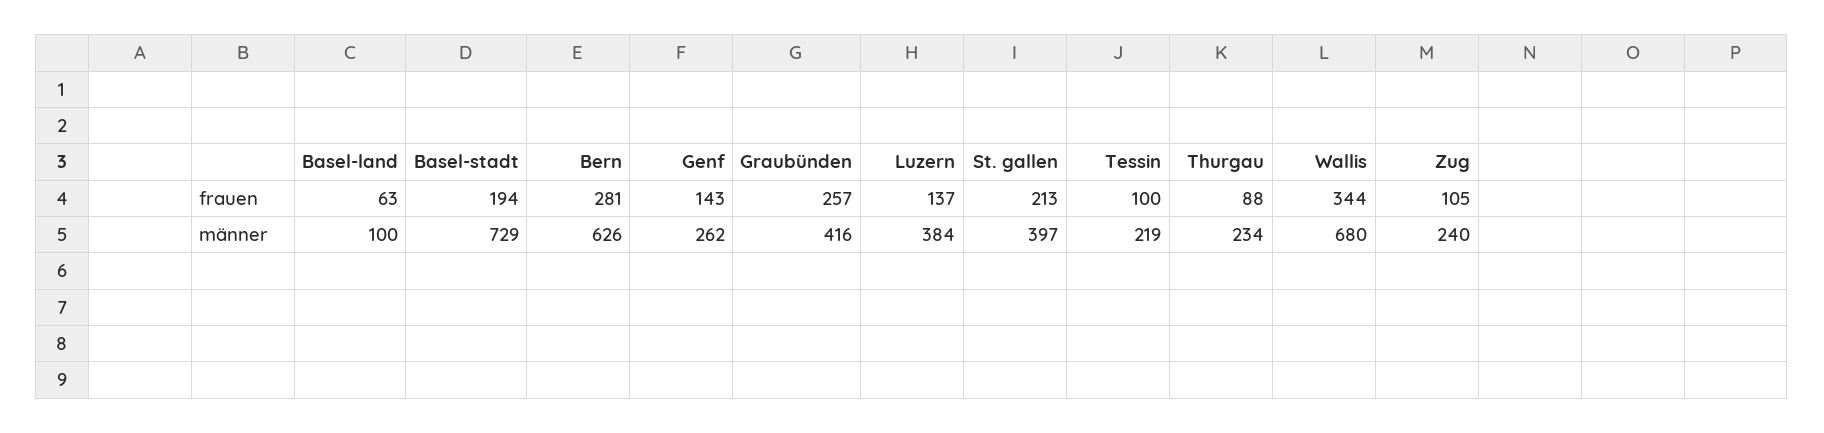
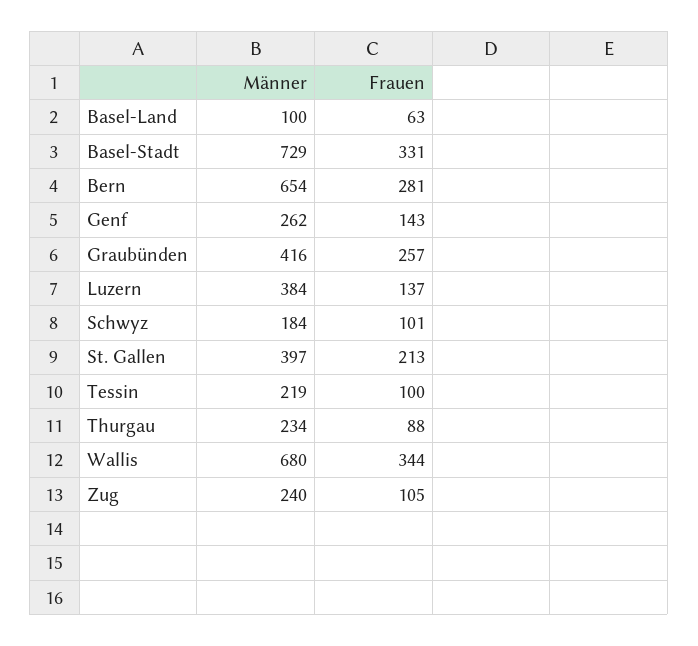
Basel-stadt, frauen: 194 -> 331
Bern, männer: 626 -> 654
Schwyz, männer: none -> 184
Schwyz, frauen: none -> 101

